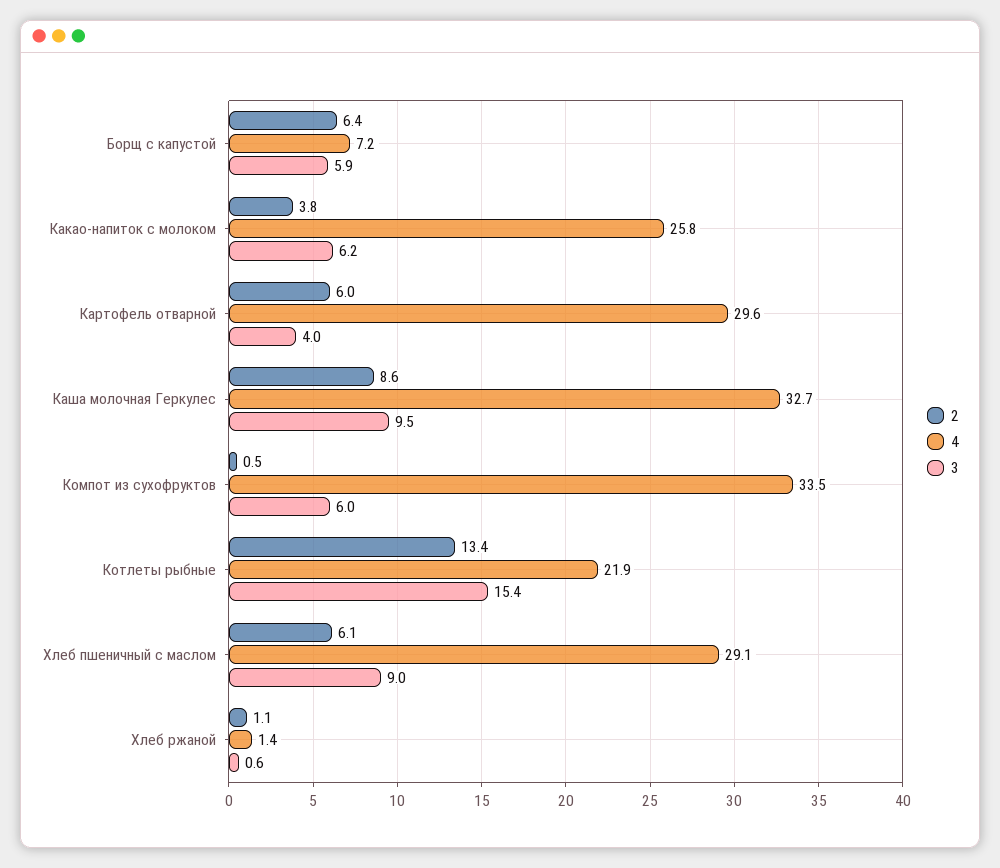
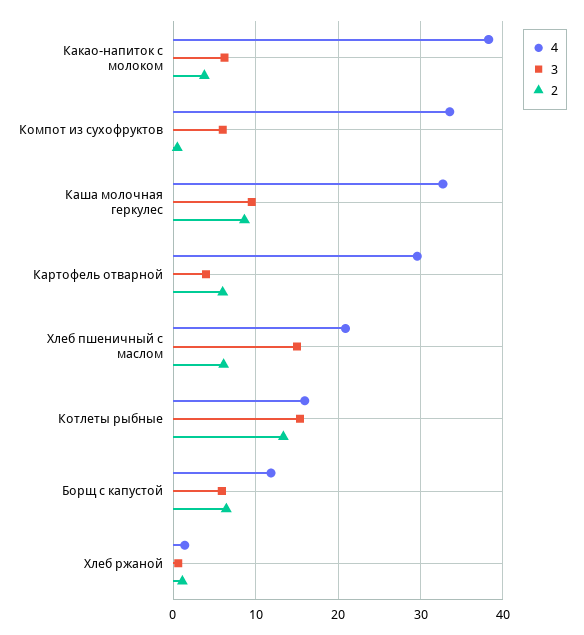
4, Борщ с капустой: 7.2 -> 12
4, Какао-напиток с молоком: 25.8 -> 38
4, Котлеты рыбные: 21.9 -> 16
4, Хлеб пшеничный с маслом: 29.1 -> 21
3, Хлеб пшеничный с маслом: 9 -> 15

